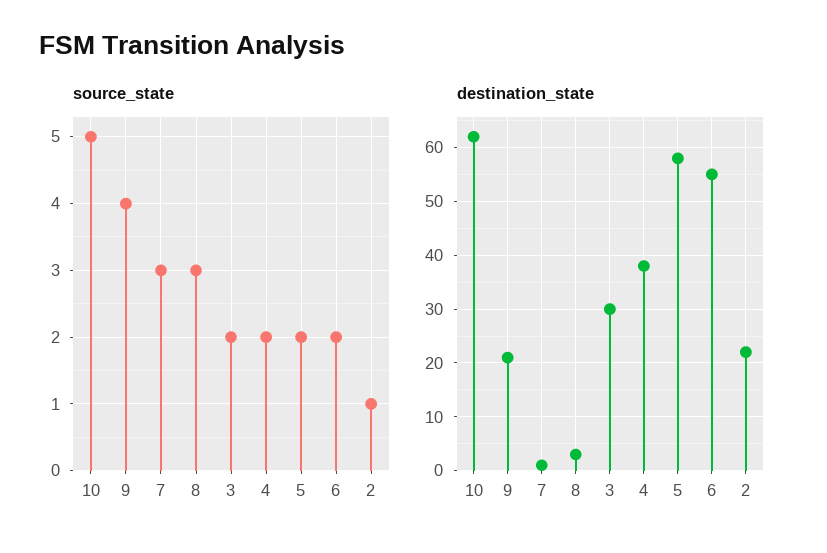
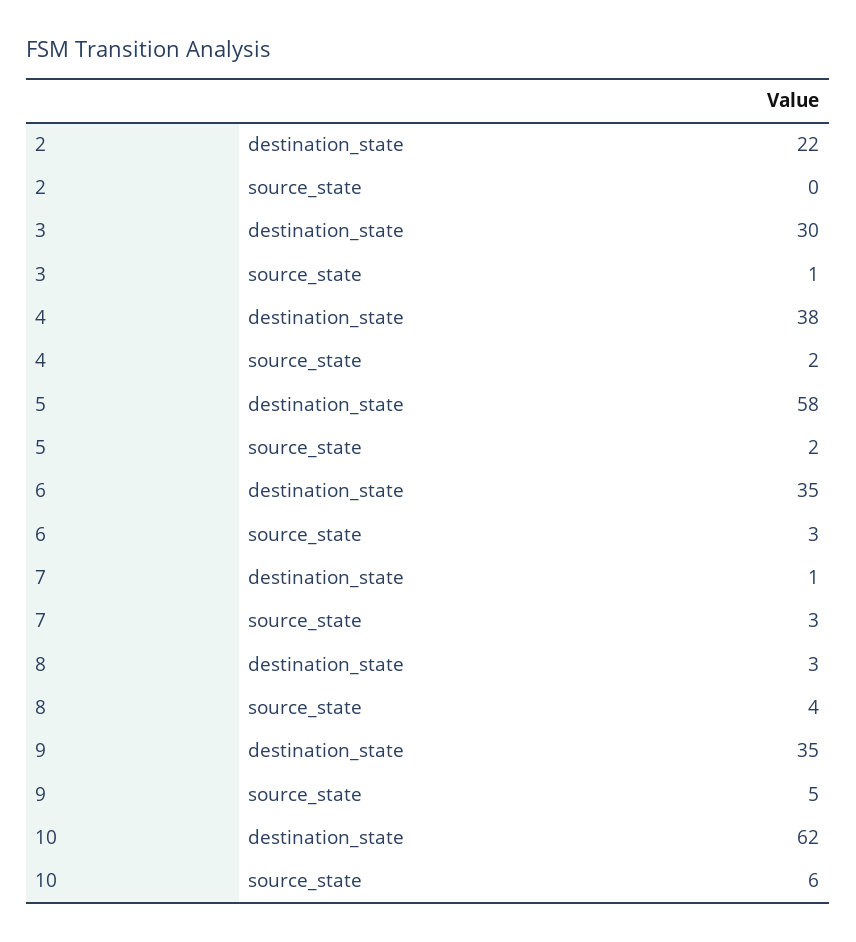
source_state, 10: 5 -> 6
source_state, 9: 4 -> 5
source_state, 8: 3 -> 4
source_state, 3: 2 -> 1
source_state, 6: 2 -> 3
source_state, 2: 1 -> 0
destination_state, 9: 20 -> 35
destination_state, 6: 55 -> 35

